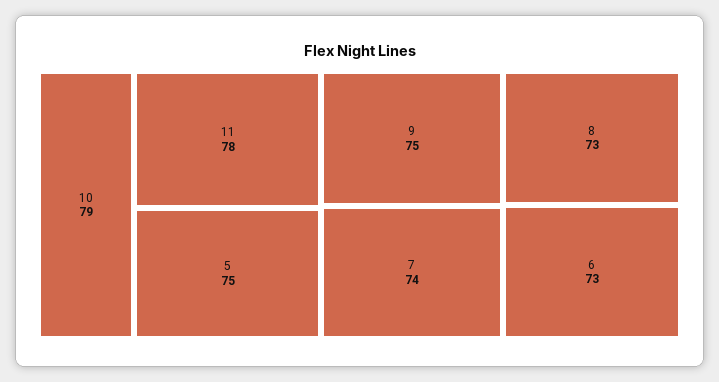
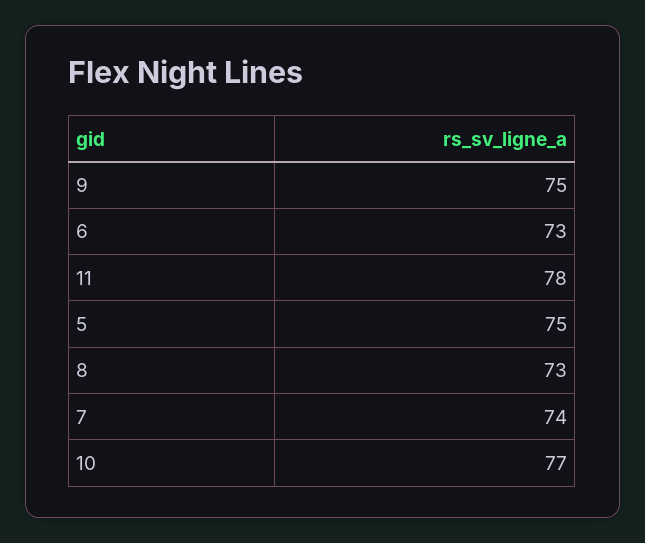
10: 79 -> 77

